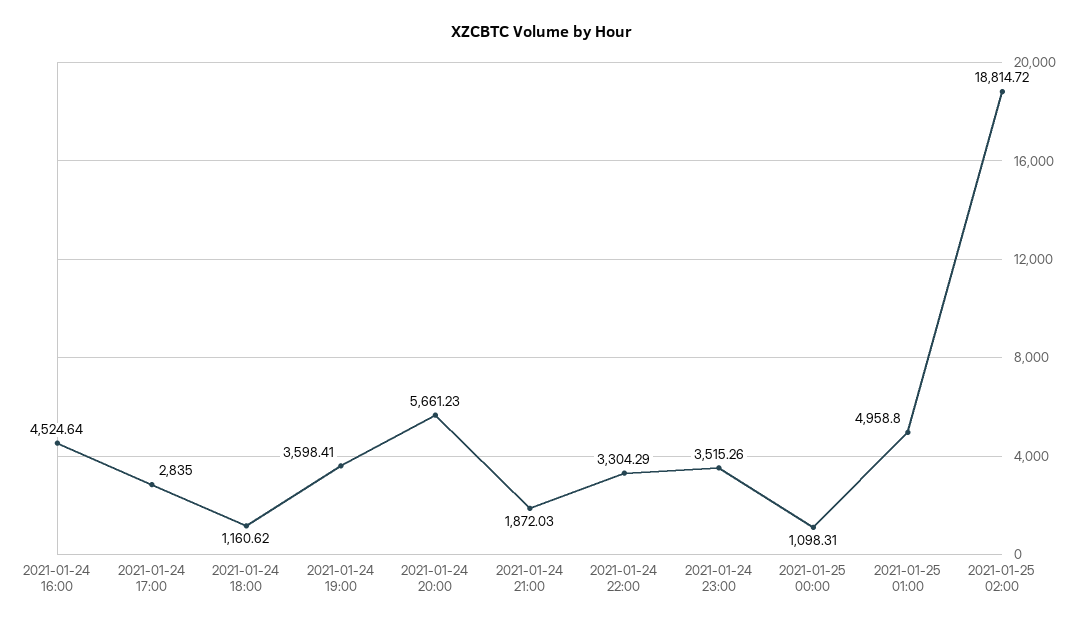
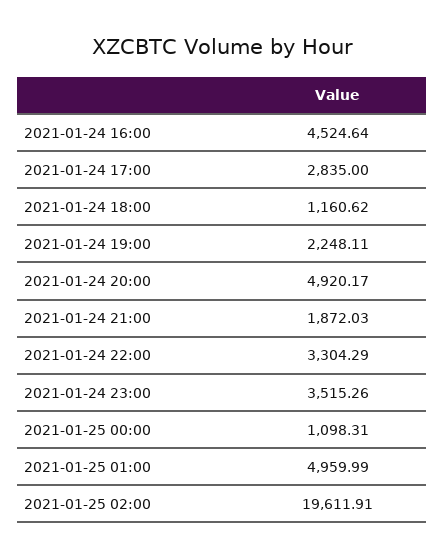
2021-01-24 19:00: 3598.41 -> 2248.11
2021-01-24 20:00: 5661.23 -> 4920.17
2021-01-25 01:00: 4958.8 -> 4959.99
2021-01-25 02:00: 18814.72 -> 19611.91

